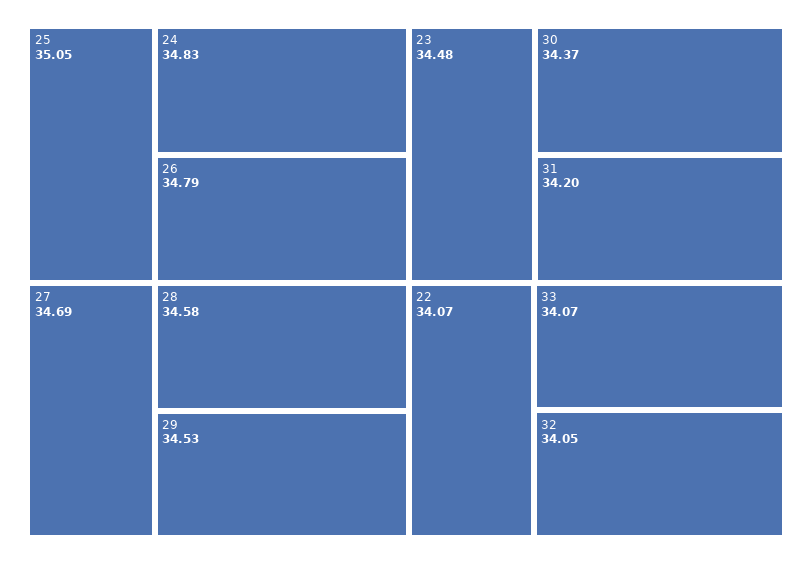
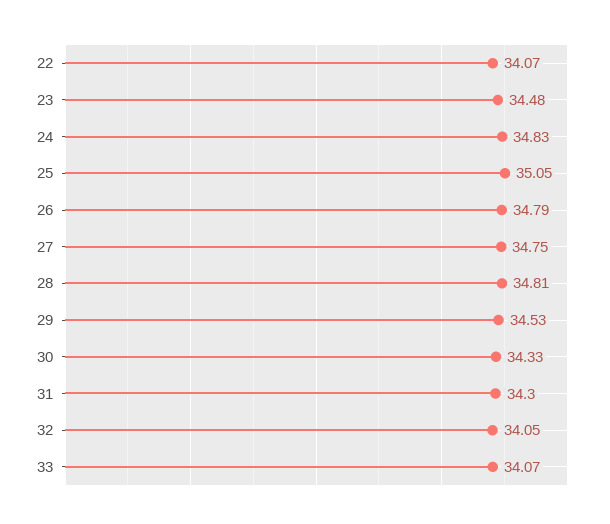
27: 34.69 -> 34.75
28: 34.58 -> 34.81
30: 34.37 -> 34.33
31: 34.2 -> 34.3

